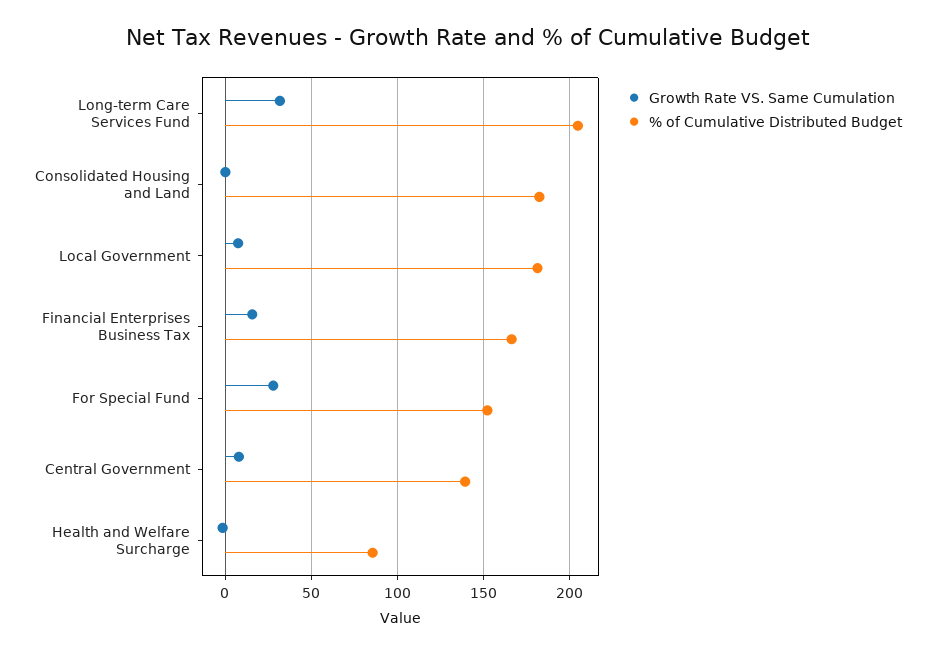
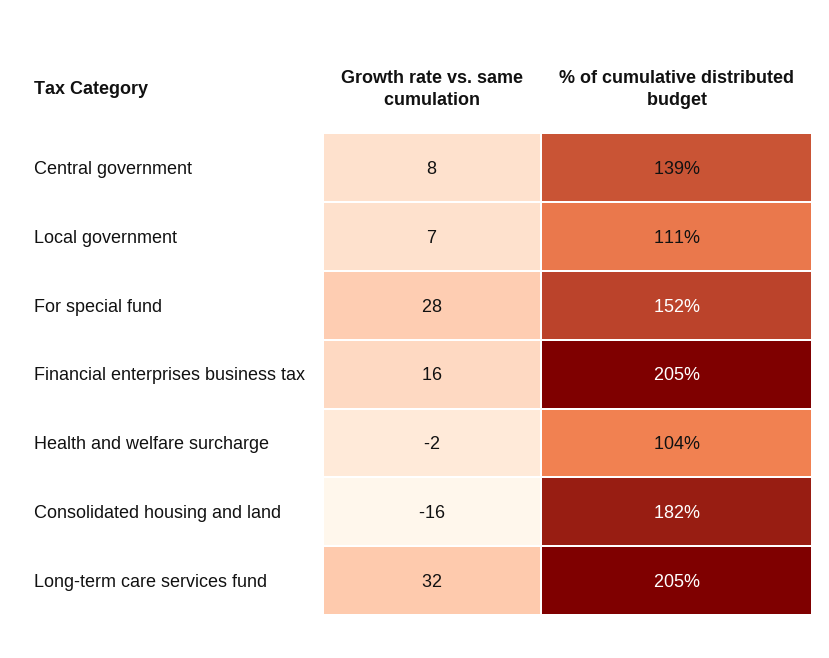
Growth Rate VS. Same Cumulation, Consolidated Housing and Land: 0 -> -16
% of Cumulative Distributed Budget, Local Government: 180 -> 111
% of Cumulative Distributed Budget, Financial Enterprises Business Tax: 165 -> 205
% of Cumulative Distributed Budget, Health and Welfare Surcharge: 85 -> 104

